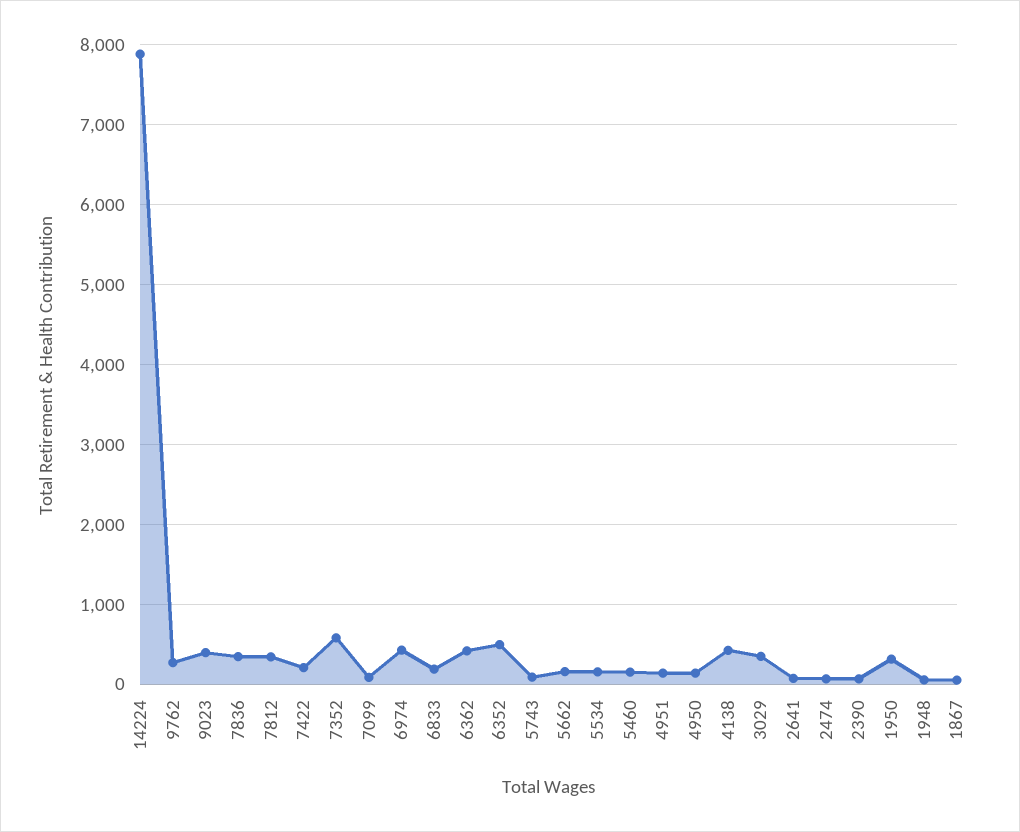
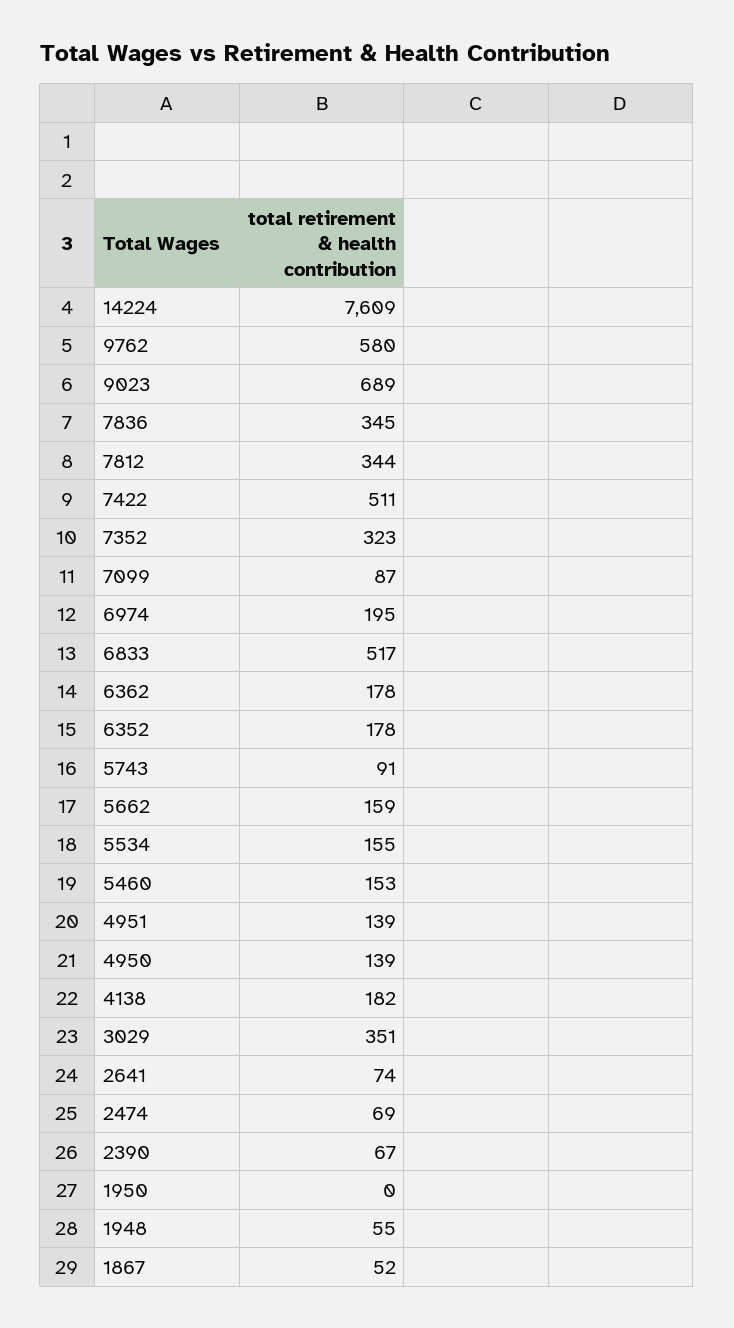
14224: 7900 -> 7609
9762: 300 -> 580
9023: 400 -> 689
7422: 200 -> 511
7352: 600 -> 323
6974: 400 -> 195
6833: 200 -> 517
6362: 400 -> 178
6352: 500 -> 178
4138: 400 -> 182
1950: 300 -> 0

